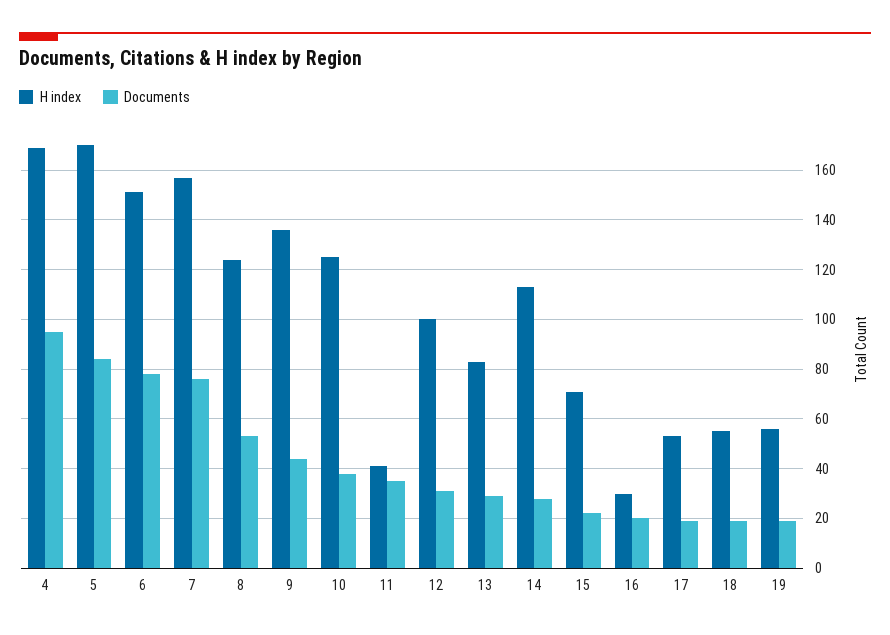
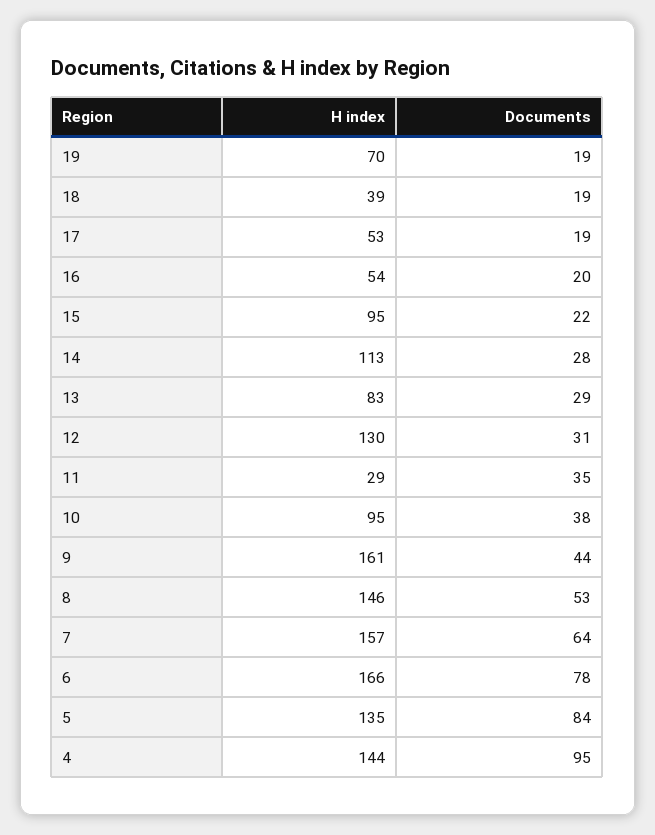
H index, 4: 170 -> 144
H index, 5: 170 -> 135
H index, 6: 150 -> 166
Documents, 7: 75 -> 64
H index, 8: 125 -> 146
H index, 9: 135 -> 161
H index, 10: 125 -> 95
H index, 11: 40 -> 29
H index, 12: 100 -> 130
H index, 15: 70 -> 95
H index, 16: 30 -> 54
H index, 18: 55 -> 39
H index, 19: 55 -> 70

